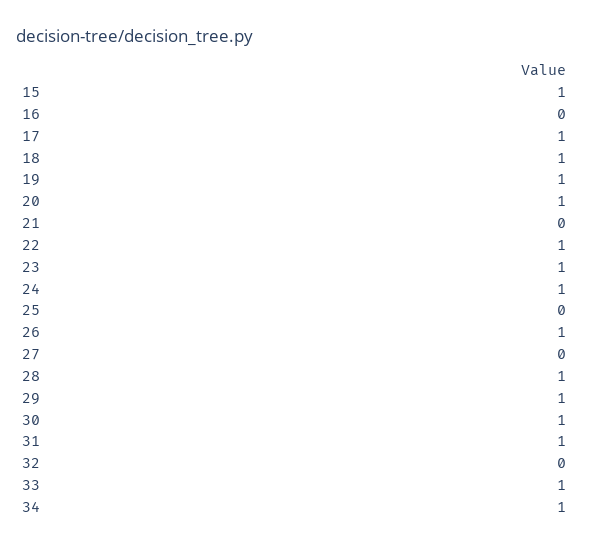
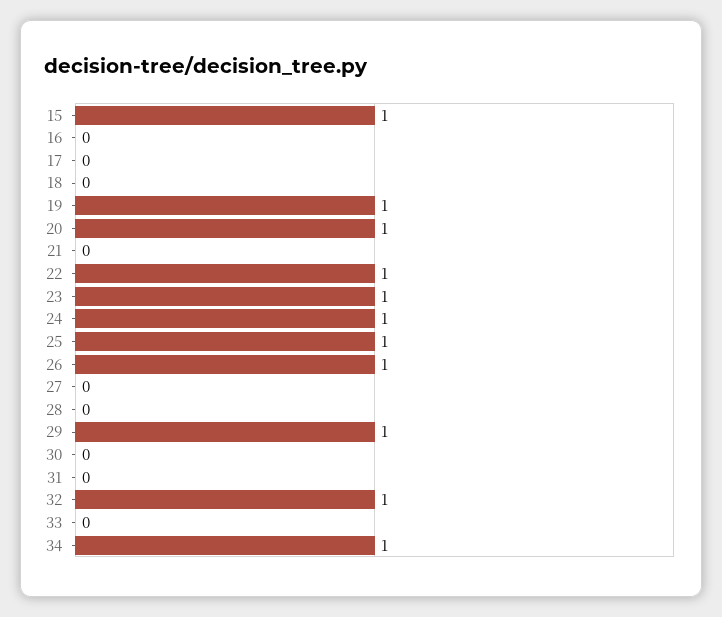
17: 1 -> 0
18: 1 -> 0
25: 0 -> 1
28: 1 -> 0
30: 1 -> 0
31: 1 -> 0
32: 0 -> 1
33: 1 -> 0

